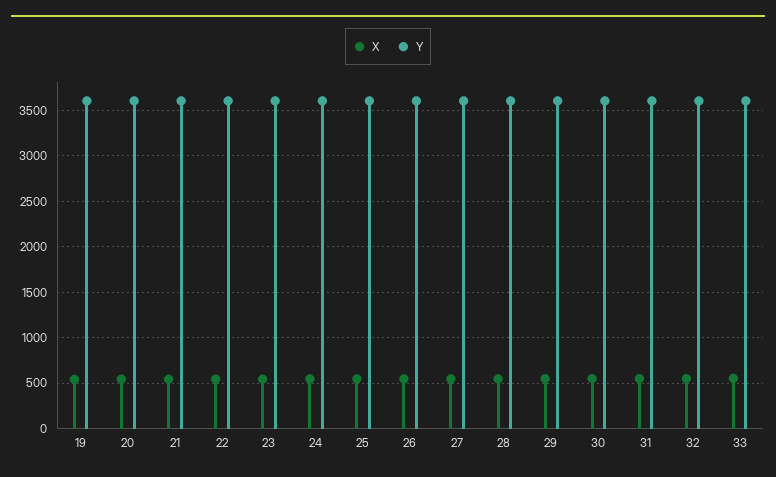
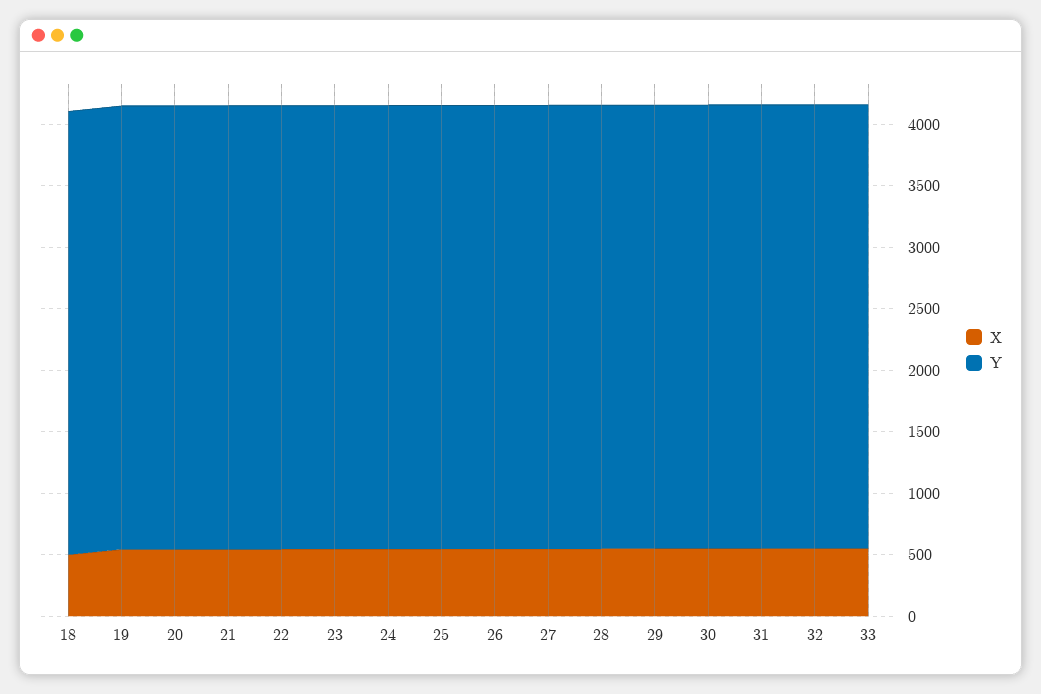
X, 18: none -> 500
Y, 18: none -> 3600

